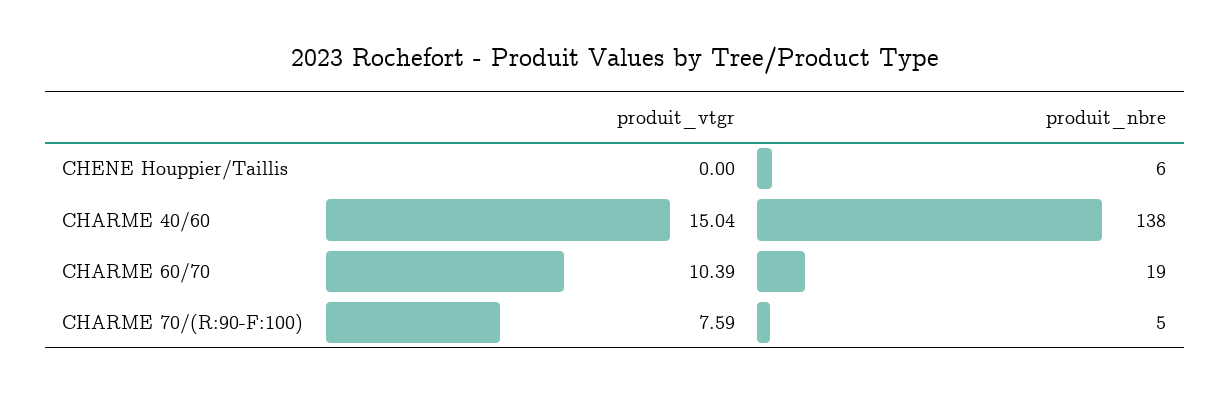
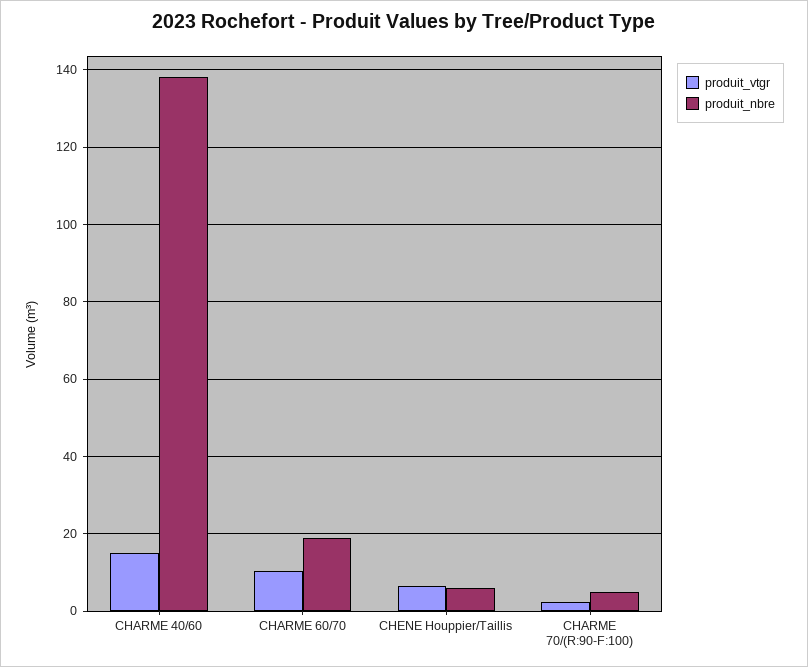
produit_vtgr, CHENE Houppier/Taillis: 0 -> 6
produit_vtgr, CHARME 70/(R:90-F:100): 7.59 -> 2

